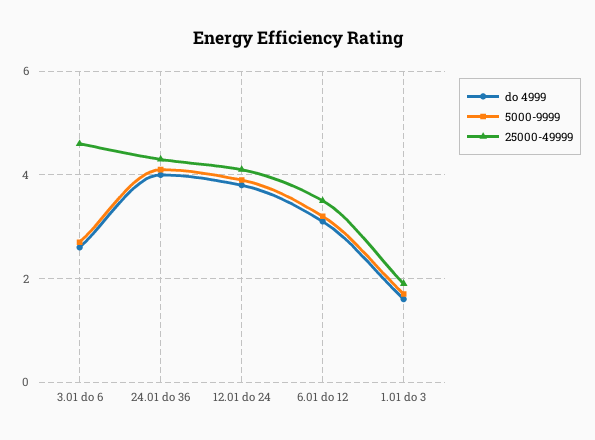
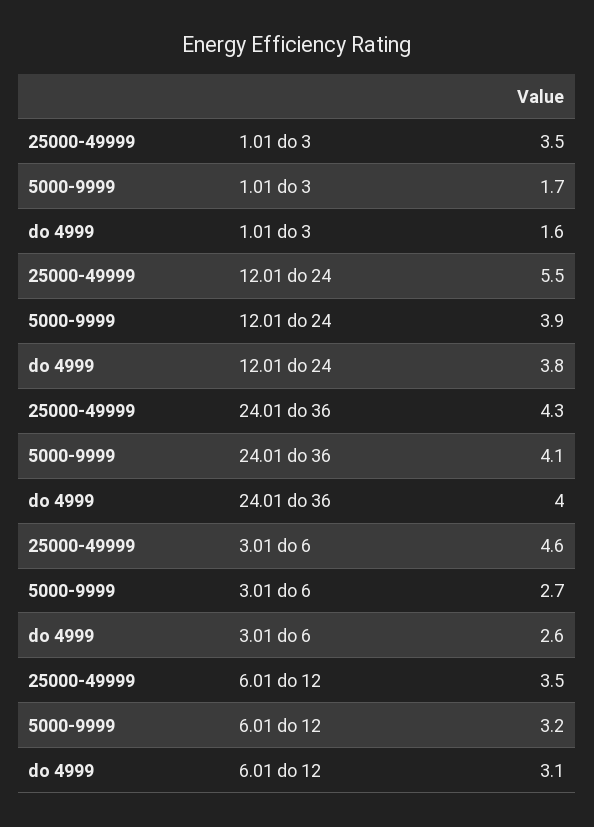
25000-49999, 12.01 do 24: 4 -> 5.5
25000-49999, 1.01 do 3: 2 -> 3.5

